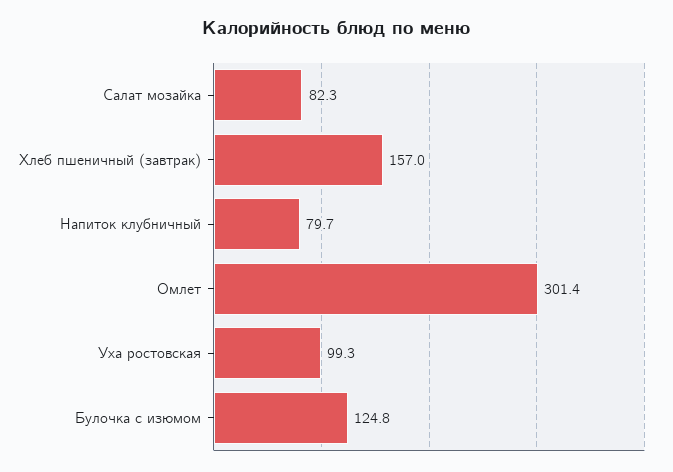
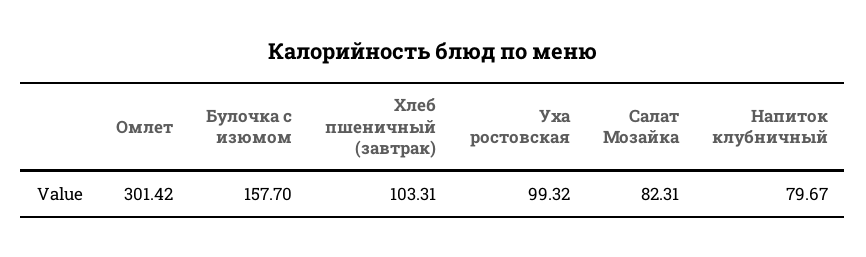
Хлеб пшеничный (завтрак): 157 -> 103.31
Булочка с изюмом: 124.8 -> 157.7

